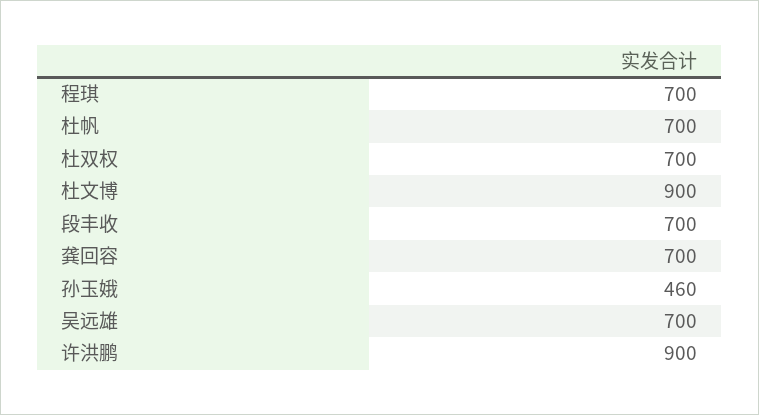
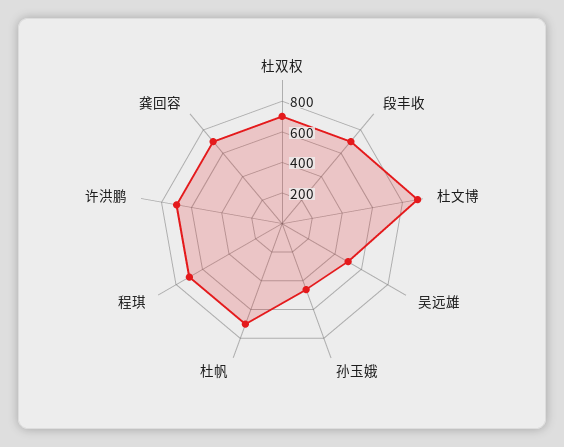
吴远雄: 700 -> 500
许洪鹏: 900 -> 700

